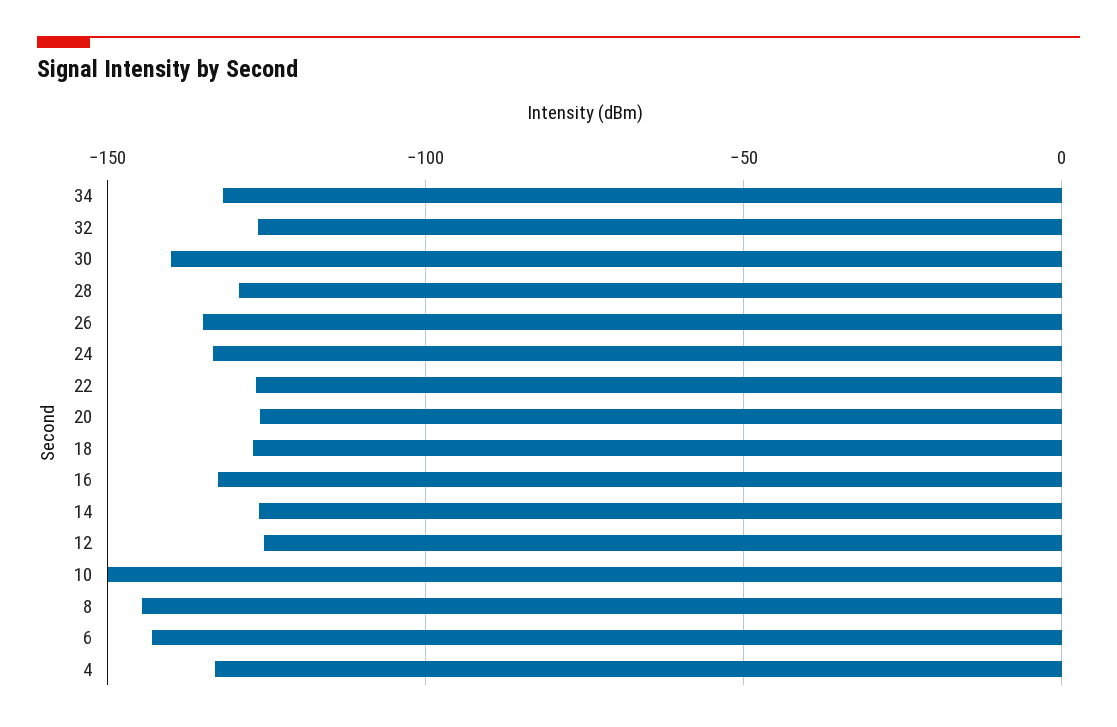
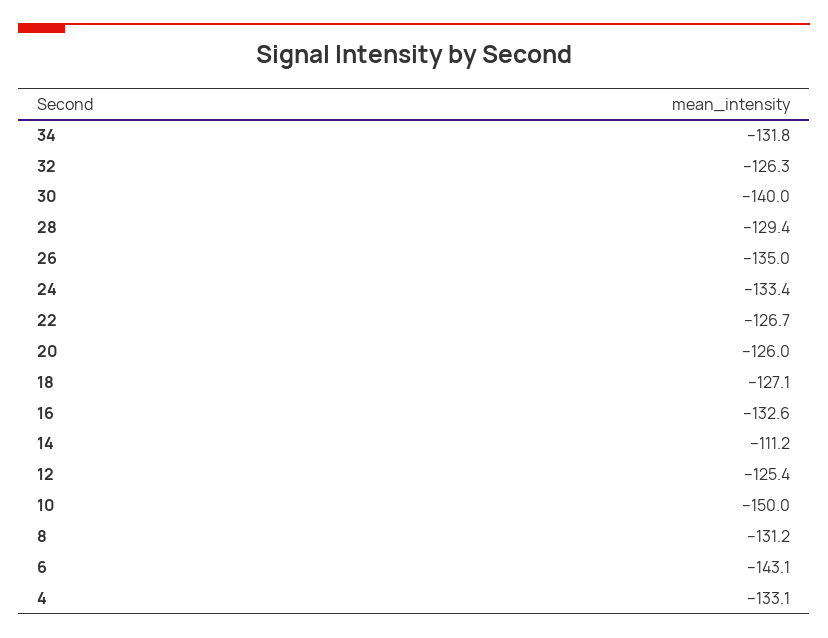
14: -125 -> -111.2
8: -145 -> -131.2

